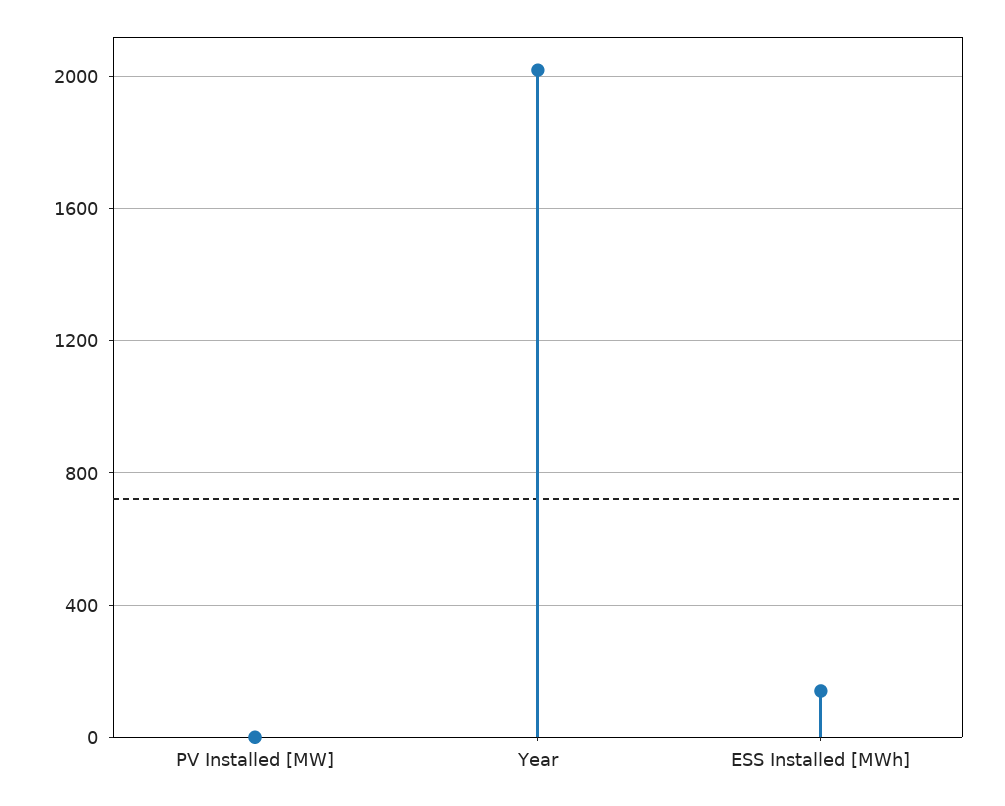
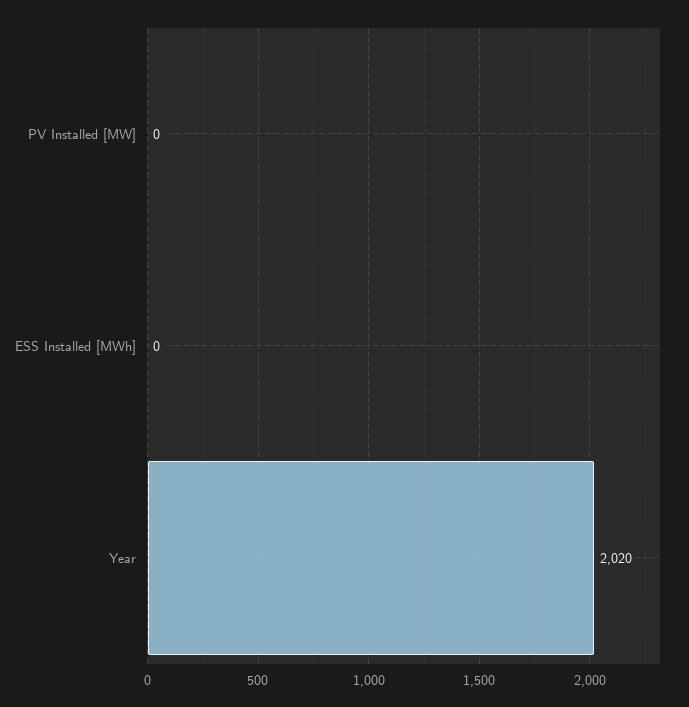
ESS Installed [MWh]: 150 -> 0

